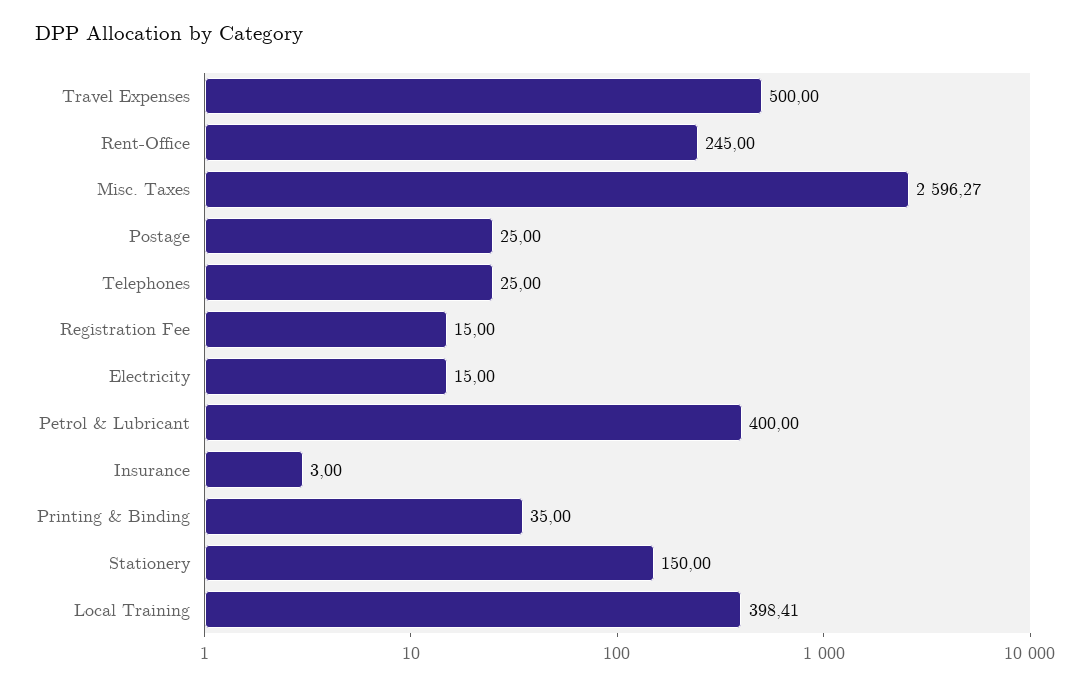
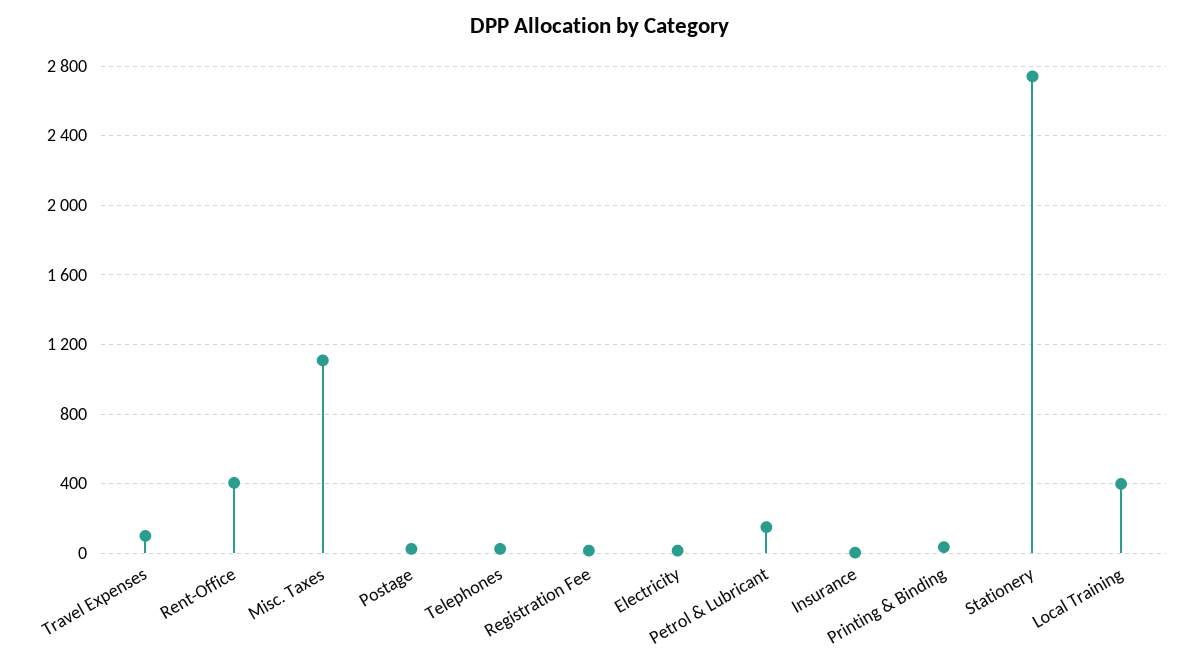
Travel Expenses: 500 -> 100
Rent-Office: 245 -> 400
Misc. Taxes: 2596.27 -> 1100
Petrol & Lubricant: 400 -> 150
Stationery: 150 -> 2750

